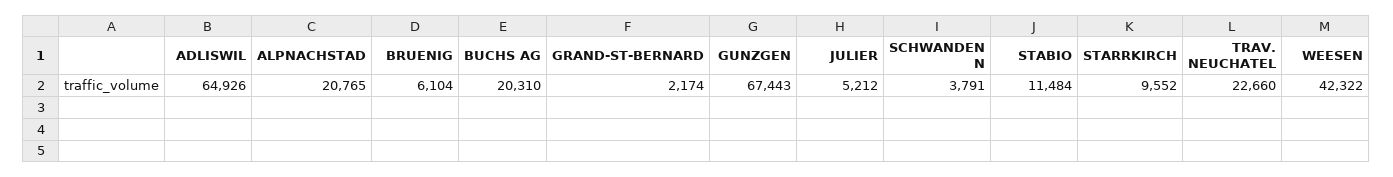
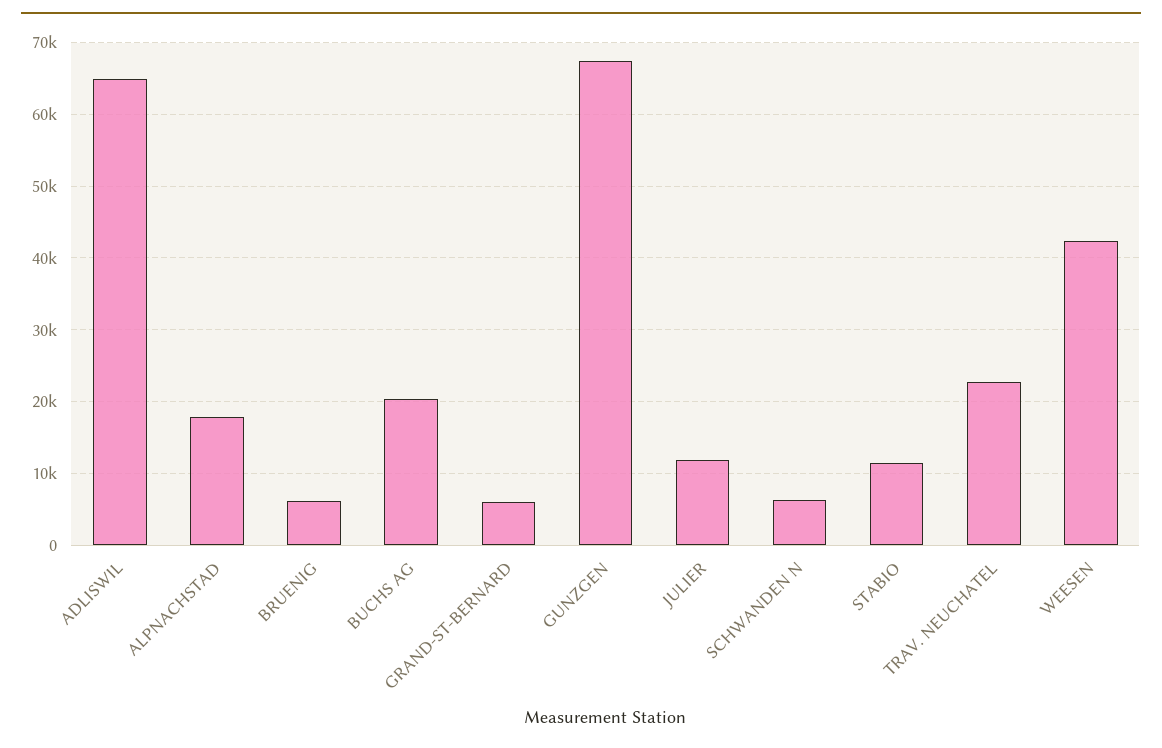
ALPNACHSTAD: 20765 -> 18000
GRAND-ST-BERNARD: 2174 -> 6000
JULIER: 5212 -> 12000
SCHWANDEN N: 3791 -> 6000
STARRKIRCH: 9552 -> none

